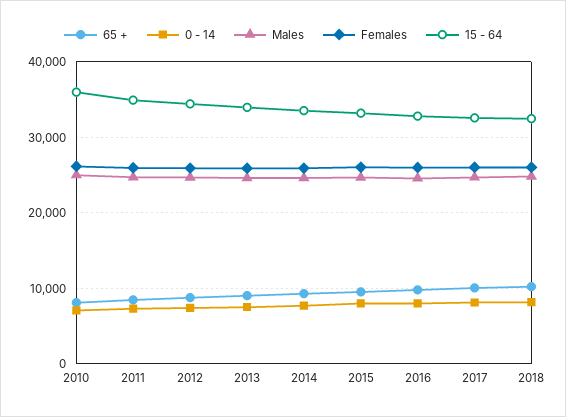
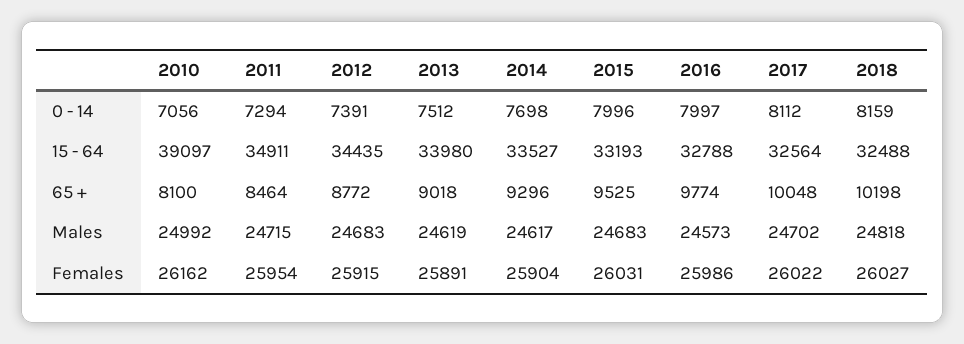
15 - 64, 2010: 36000 -> 39097

